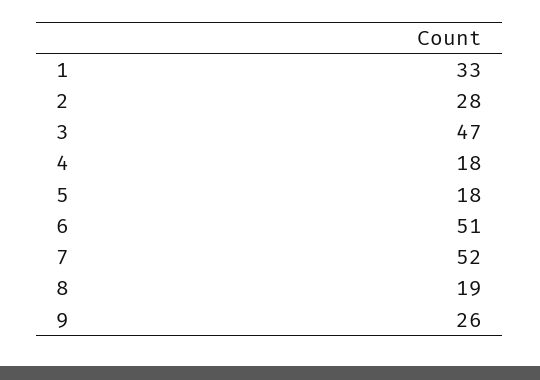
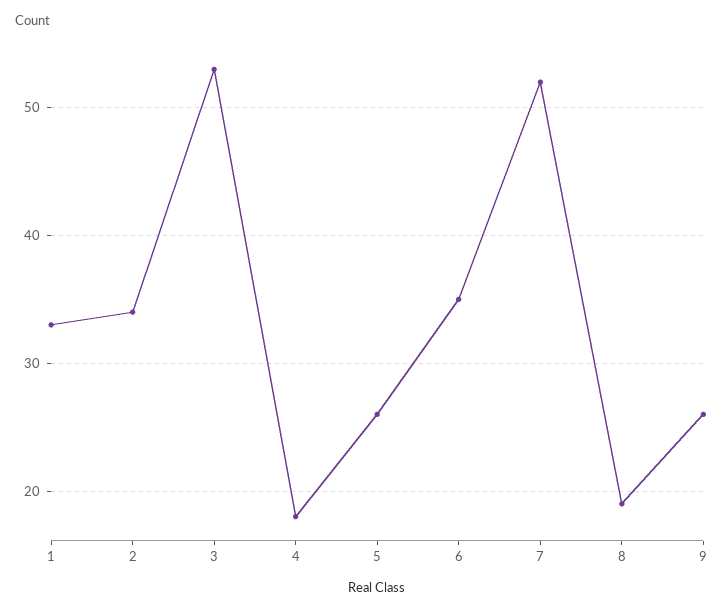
2: 28 -> 34
3: 47 -> 53
5: 18 -> 26
6: 51 -> 35

